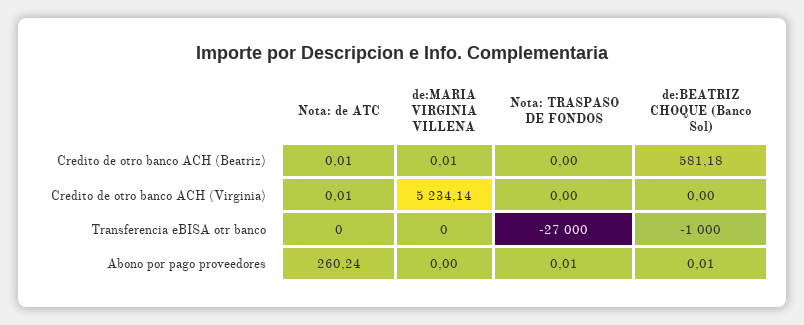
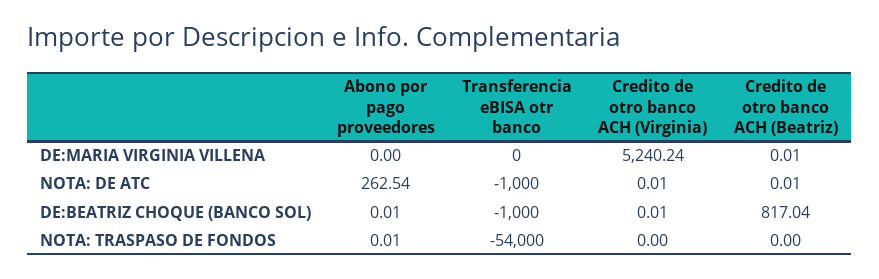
de:BEATRIZ CHOQUE (Banco Sol), Credito de otro banco ACH (Beatriz): 581.18 -> 817.04
de:MARIA VIRGINIA VILLENA, Credito de otro banco ACH (Virginia): 5234.14 -> 5240.24
de:BEATRIZ CHOQUE (Banco Sol), Credito de otro banco ACH (Virginia): 0 -> 0.01
Nota: de ATC, Transferencia eBISA otr banco: 0 -> -1000
Nota: TRASPASO DE FONDOS, Transferencia eBISA otr banco: -27000 -> -54000
Nota: de ATC, Abono por pago proveedores: 260.24 -> 262.54

